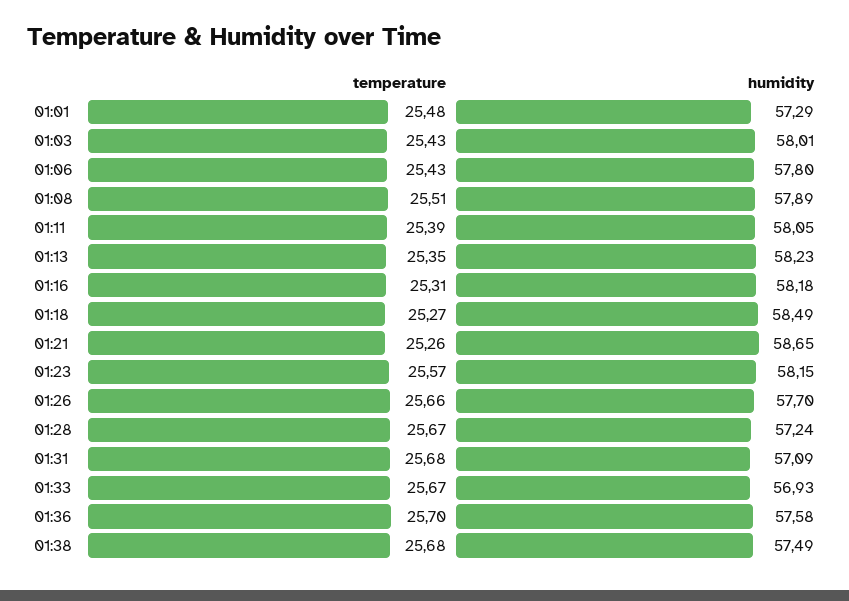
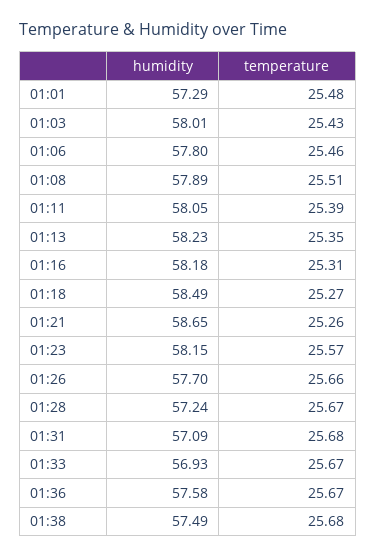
temperature, 01:06: 25.43 -> 25.46
temperature, 01:36: 25.7 -> 25.67

